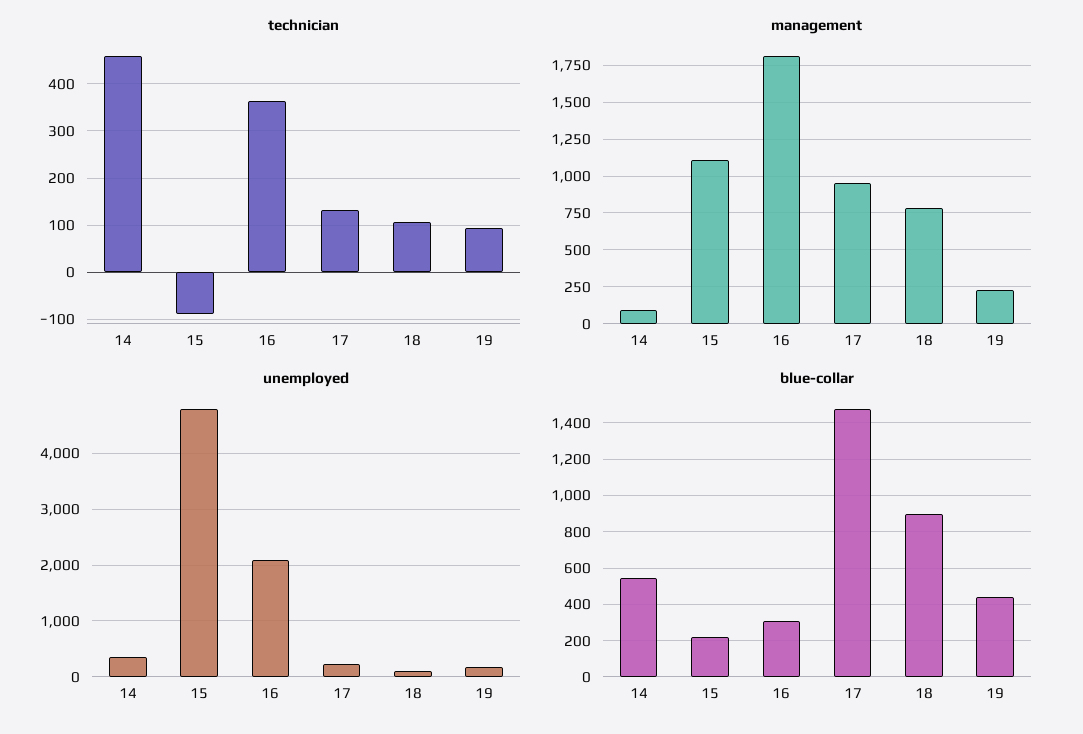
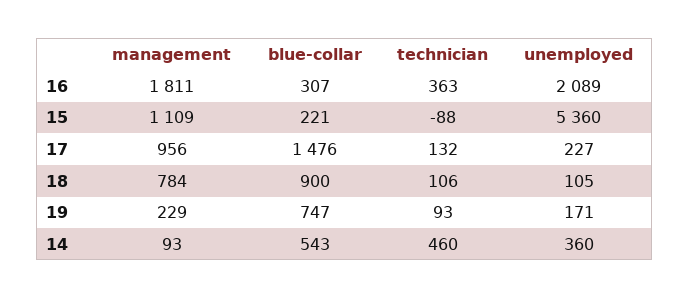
unemployed, 15: 4800 -> 5360
blue-collar, 19: 450 -> 747

